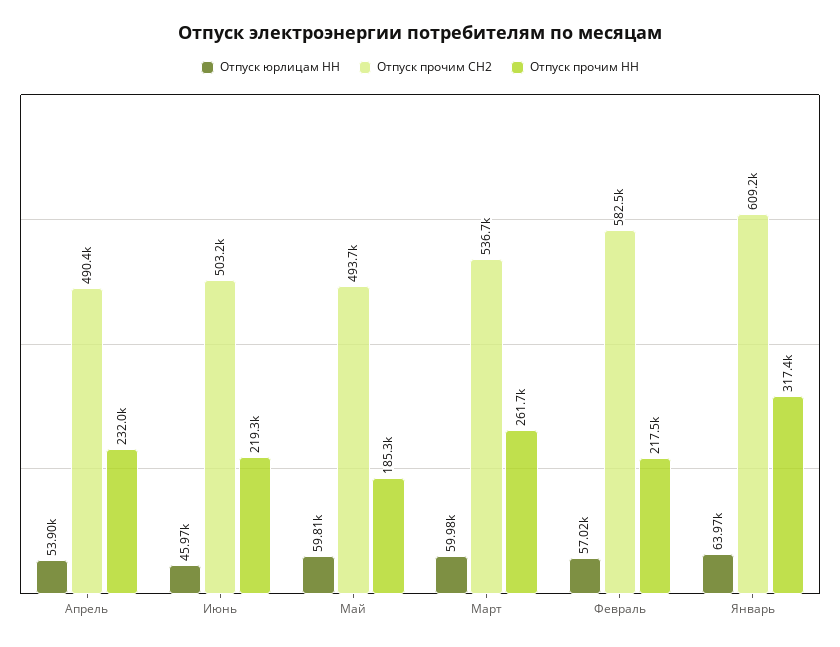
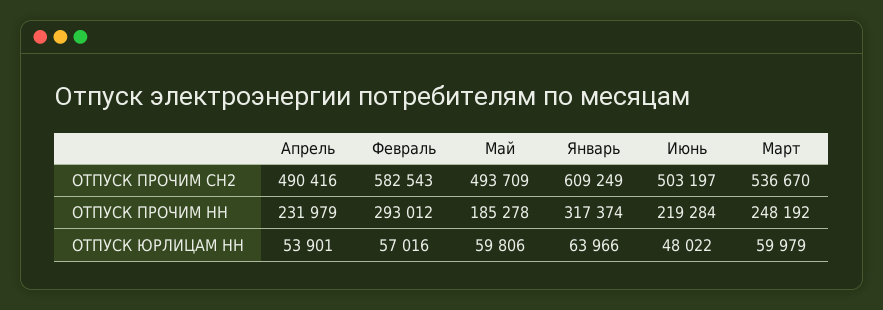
Отпуск юрлицам НН, Июнь: 45970 -> 48022
Отпуск прочим НН, Март: 261700 -> 248192
Отпуск прочим НН, Февраль: 217500 -> 293012

